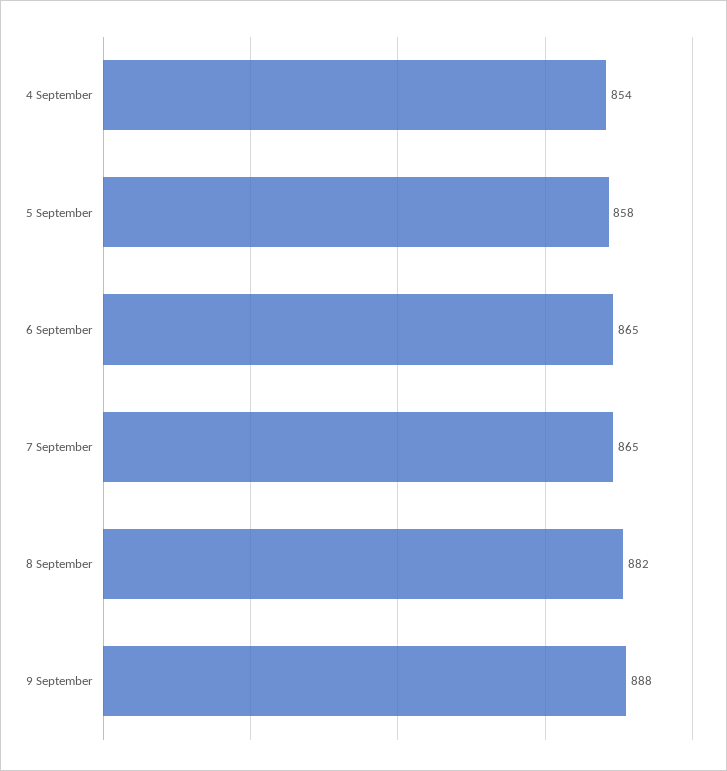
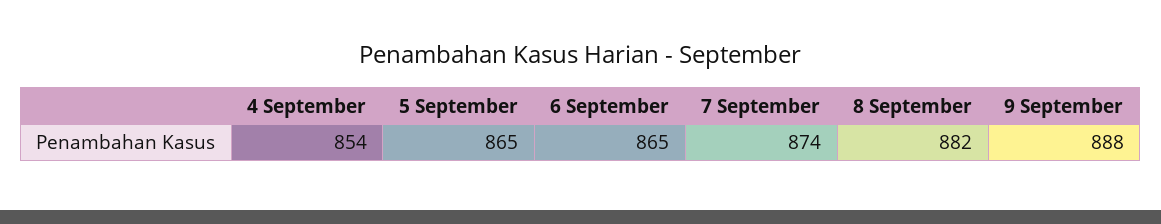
5 September: 858 -> 865
7 September: 865 -> 874

